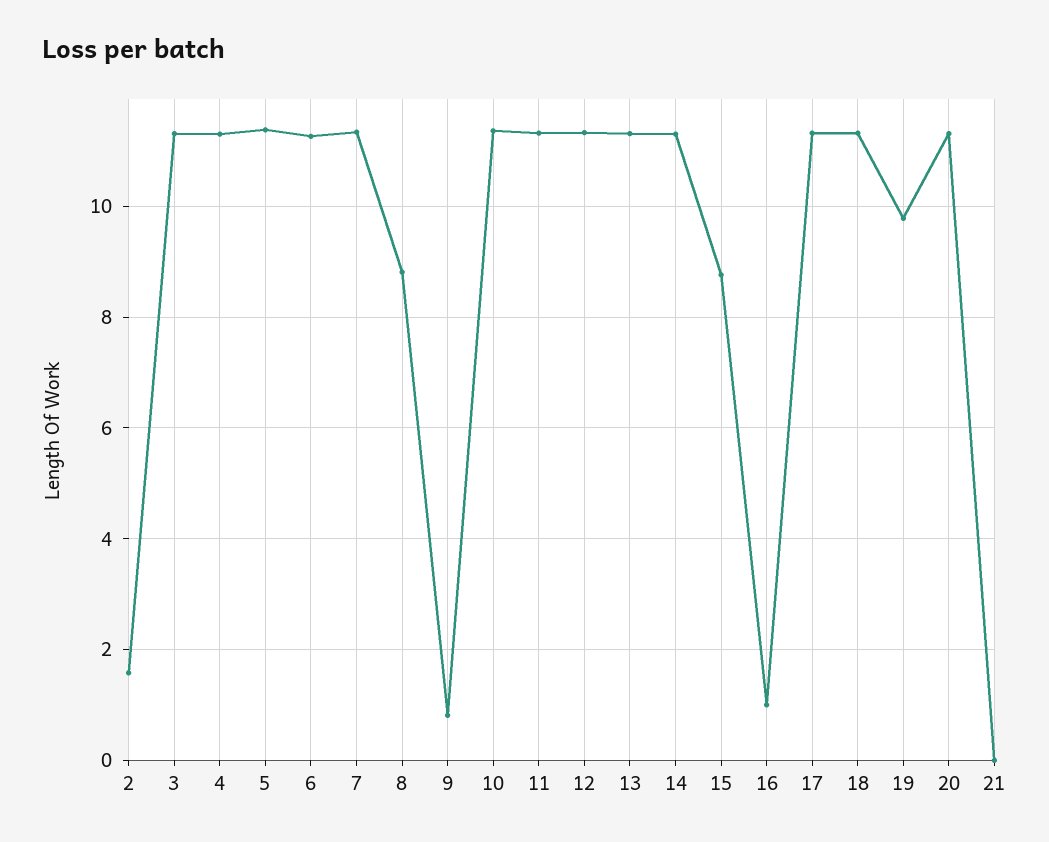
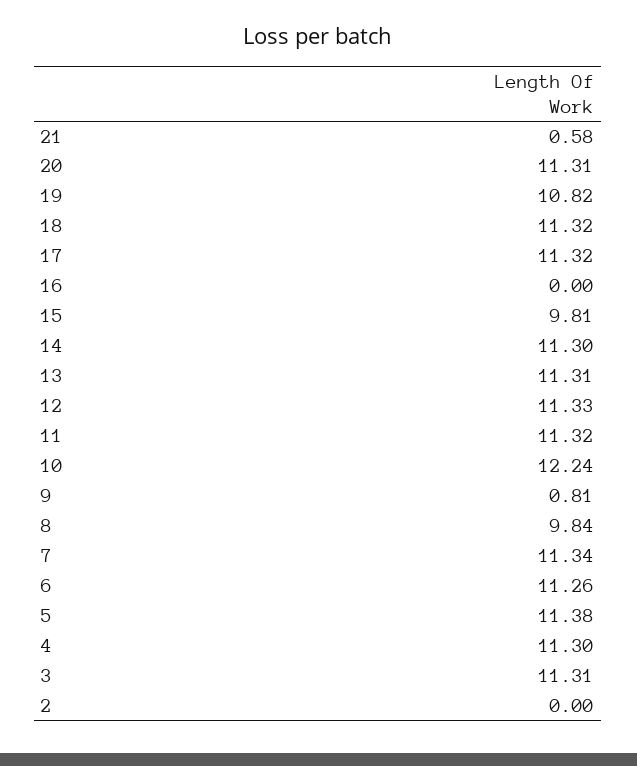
2: 1.6 -> 0
8: 8.8 -> 9.84
10: 11.4 -> 12.24
15: 8.8 -> 9.81
16: 1 -> 0
19: 9.8 -> 10.82
21: 0 -> 0.58

